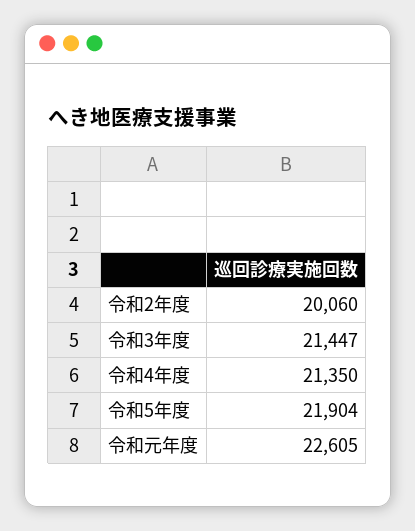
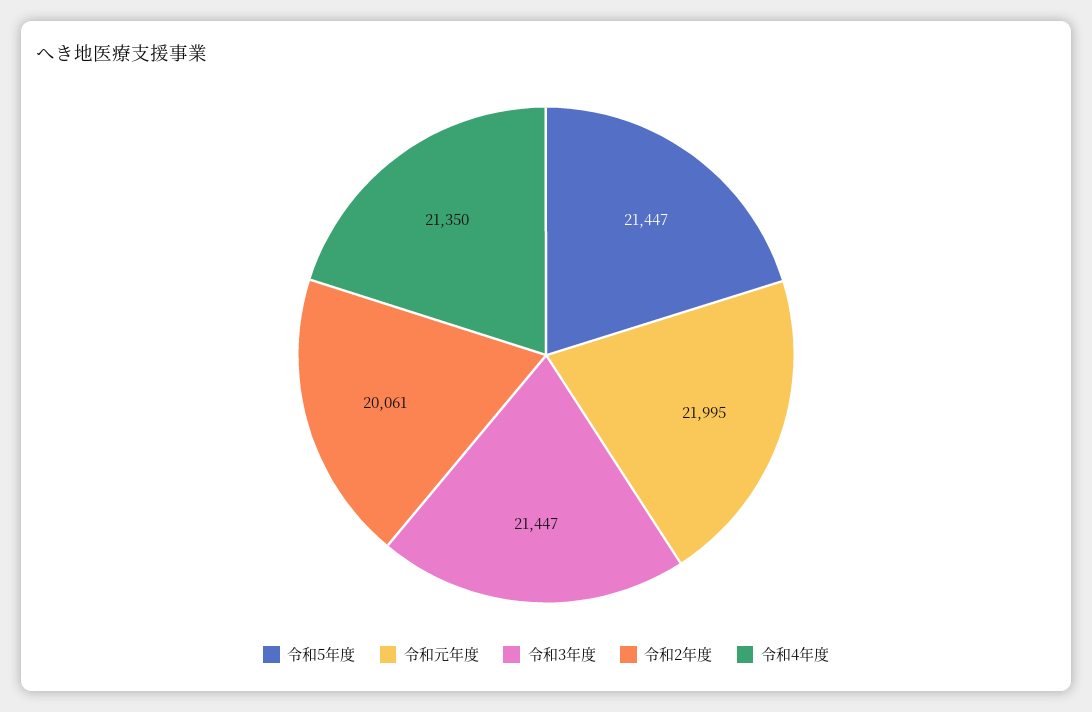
令和2年度: 20060 -> 20061
令和5年度: 21904 -> 21447
令和元年度: 22605 -> 21995

